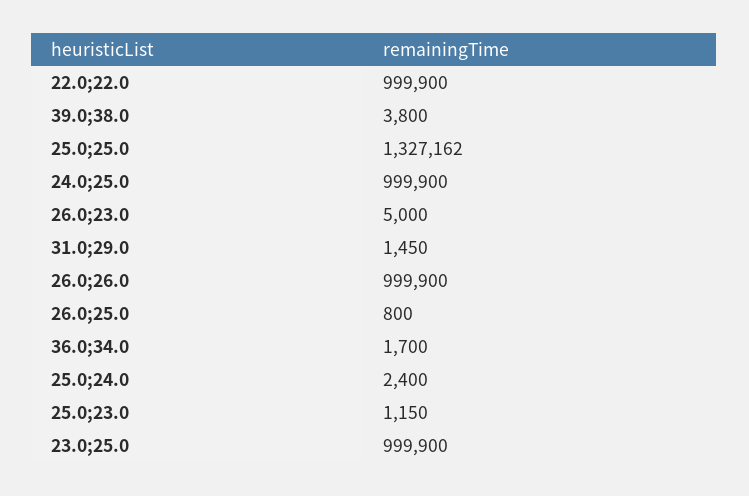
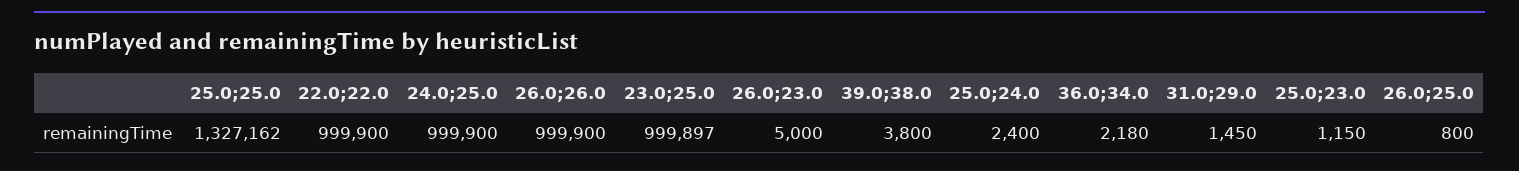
36.0;34.0: 1700 -> 2180
23.0;25.0: 999900 -> 999897

